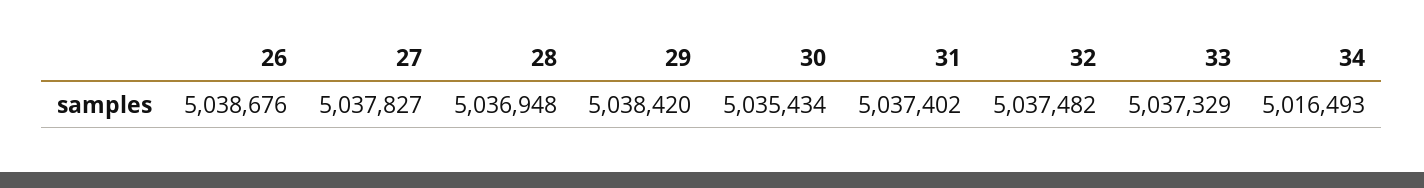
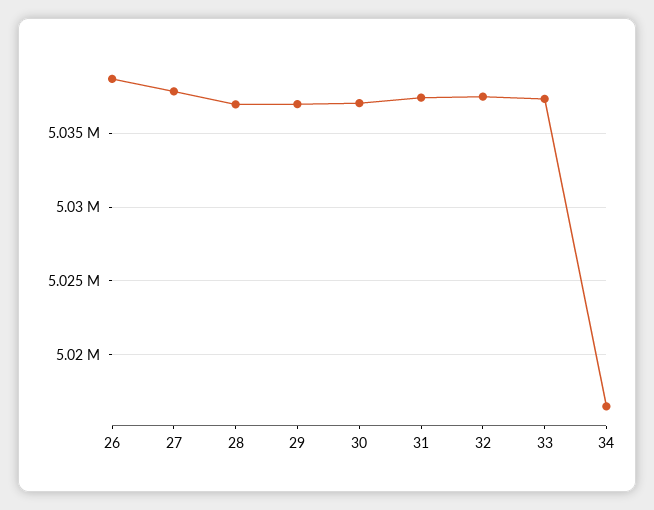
29: 5038420 -> 5037000
30: 5035434 -> 5037000

